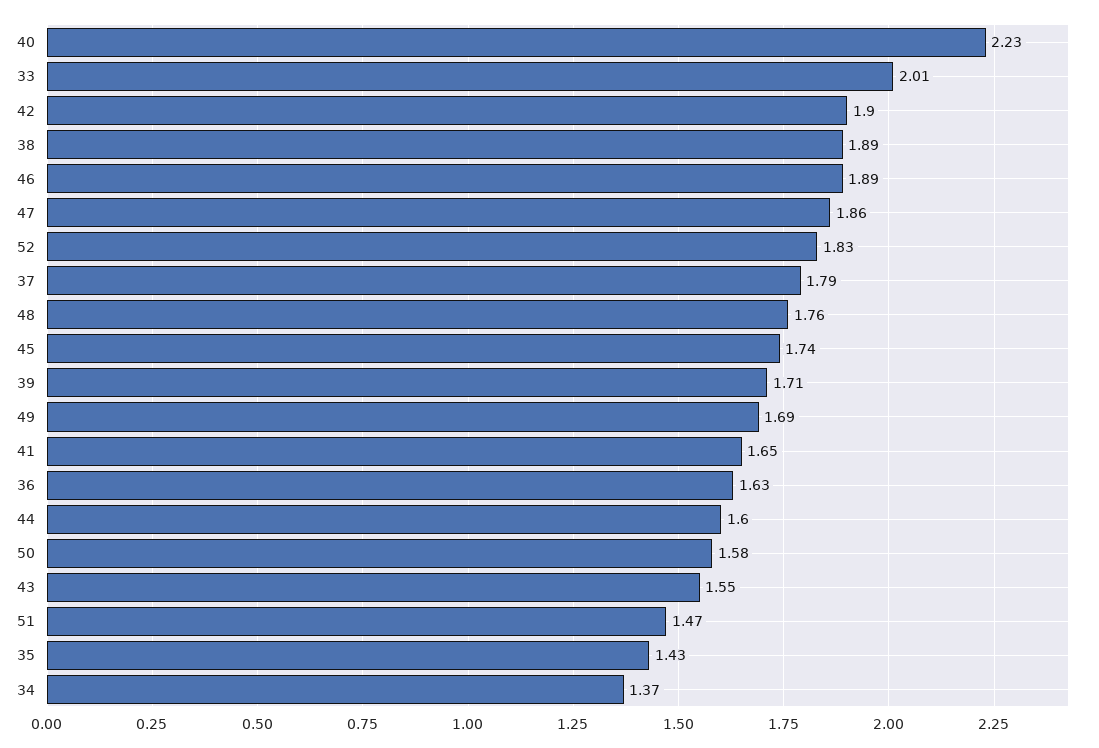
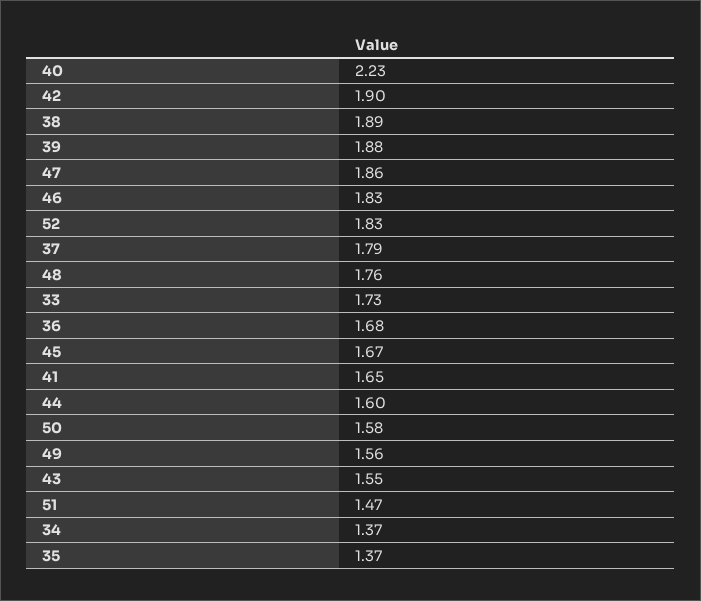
33: 2.01 -> 1.73
46: 1.89 -> 1.83
45: 1.74 -> 1.67
39: 1.71 -> 1.88
49: 1.69 -> 1.56
36: 1.63 -> 1.68
35: 1.43 -> 1.37

